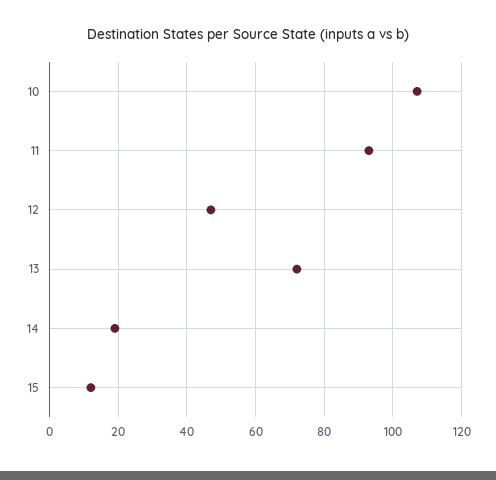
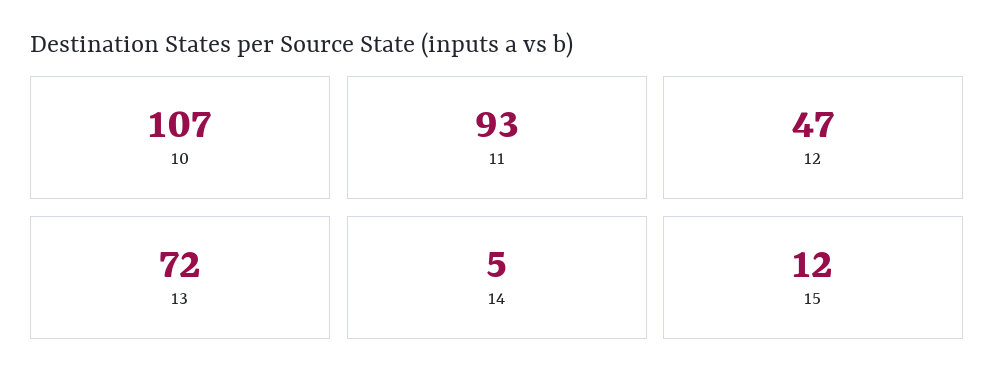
14: 20 -> 5

